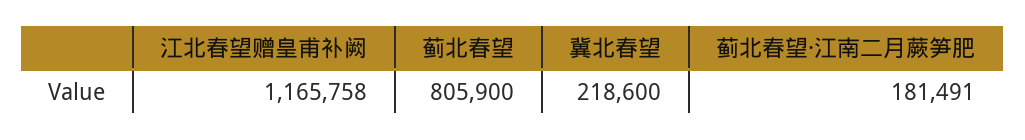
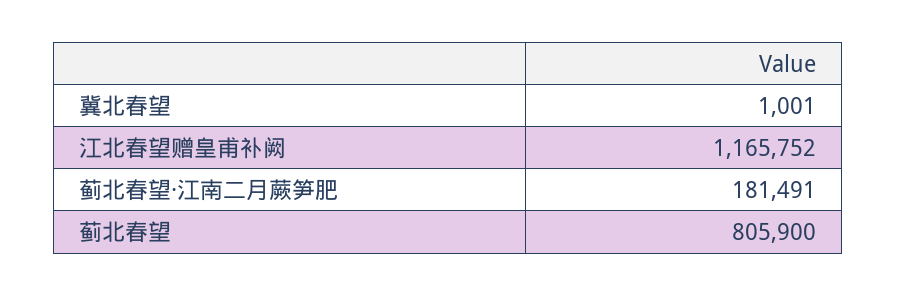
江北春望赠皇甫补阙: 1165758 -> 1165752
冀北春望: 218600 -> 1001

